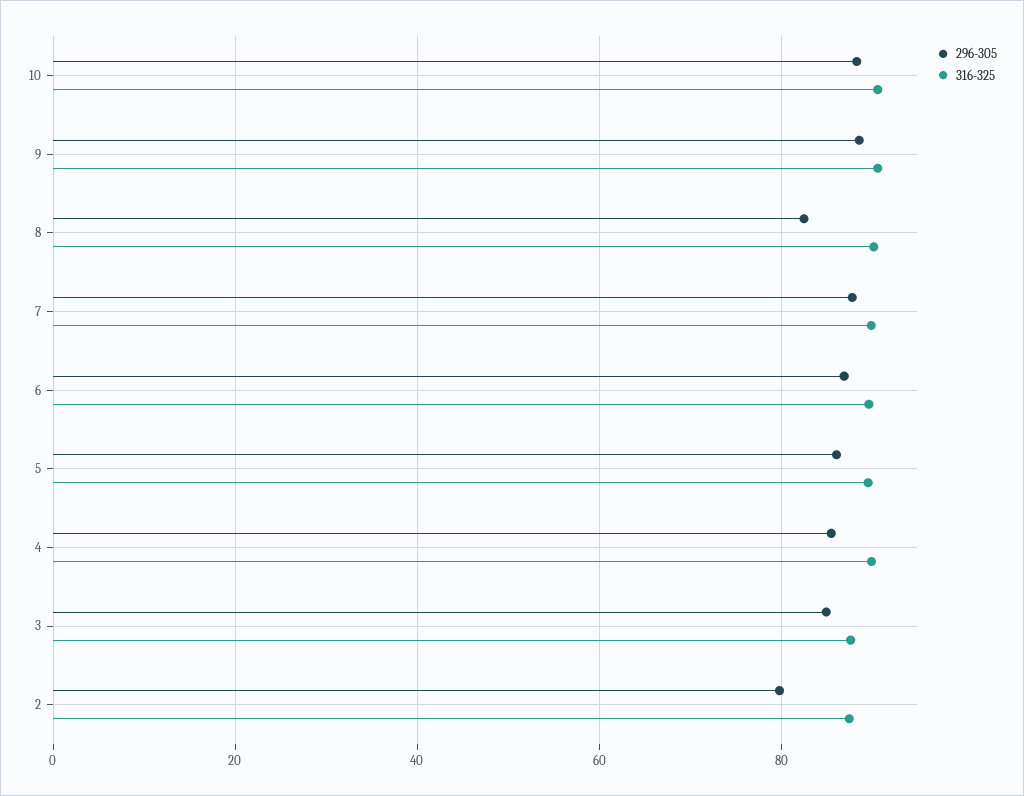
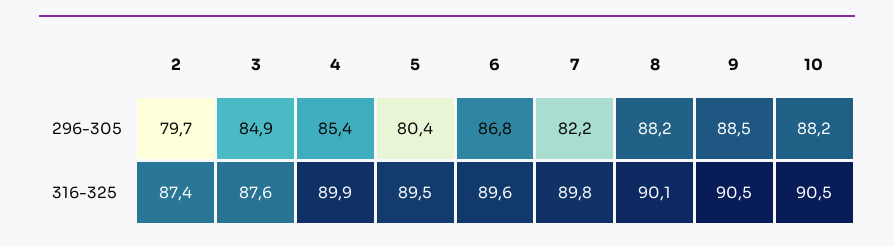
296-305, 8: 82 -> 88.2
296-305, 7: 88 -> 82.2
296-305, 5: 86 -> 80.4

